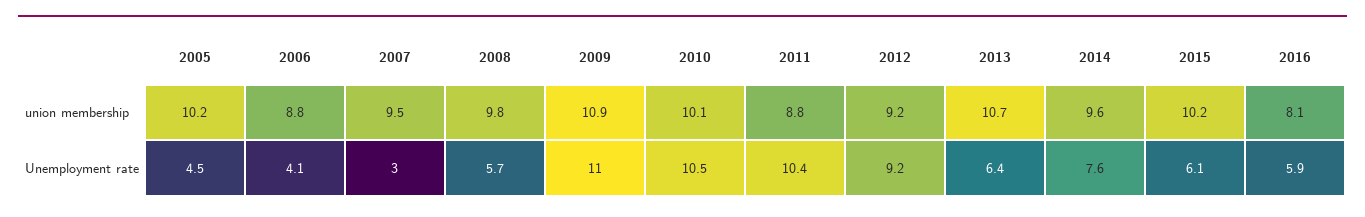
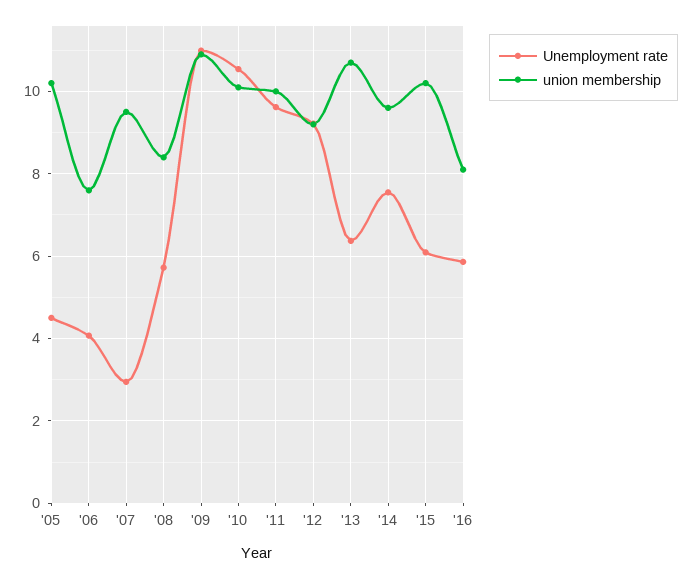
union membership, 2006: 8.8 -> 7.6
union membership, 2008: 9.8 -> 8.4
union membership, 2011: 8.8 -> 10
Unemployment rate, 2011: 10.4 -> 9.6

